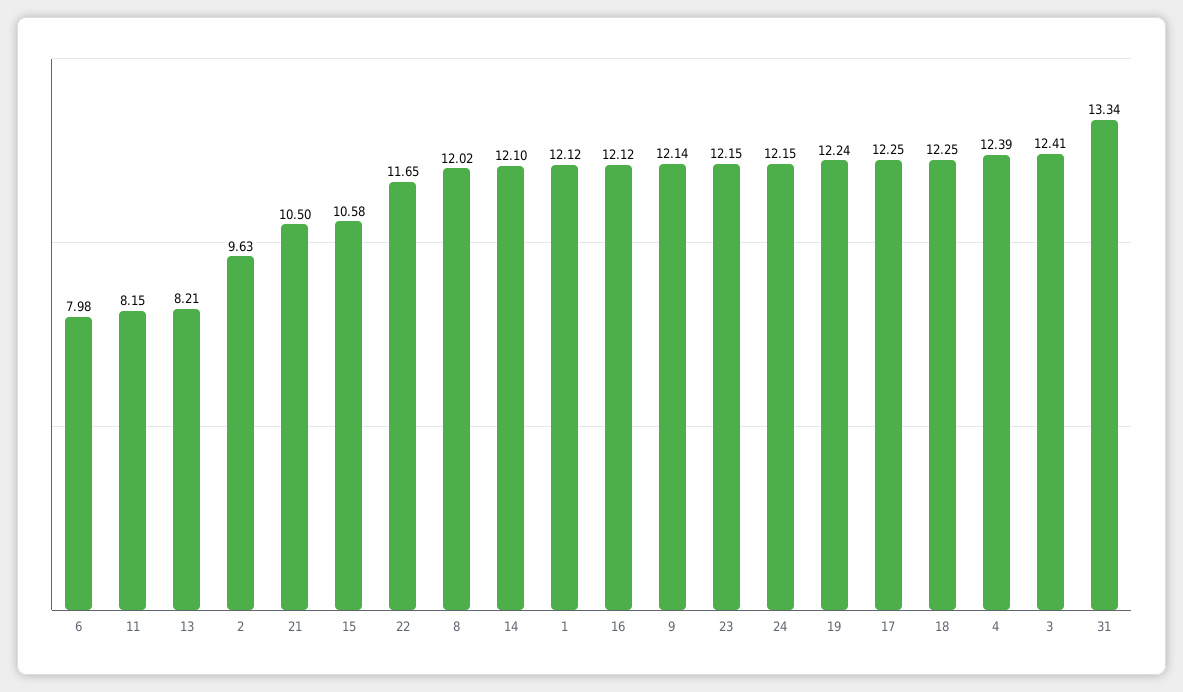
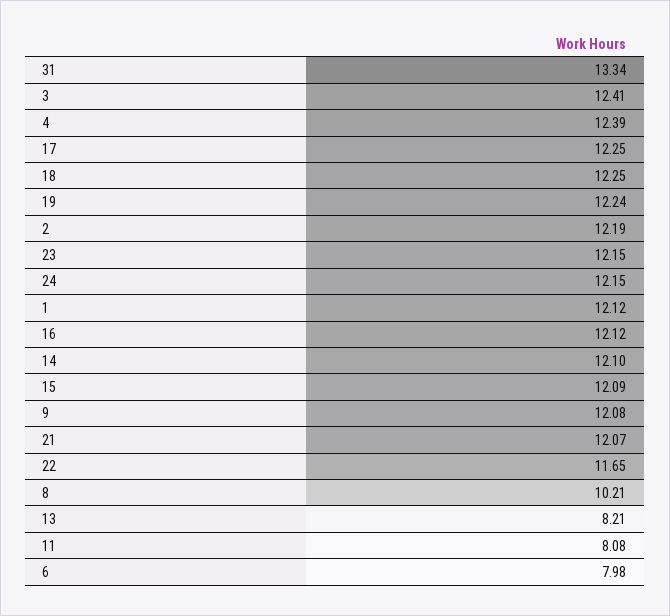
11: 8.15 -> 8.08
2: 9.63 -> 12.19
21: 10.5 -> 12.07
15: 10.58 -> 12.09
8: 12.02 -> 10.21
9: 12.14 -> 12.08

